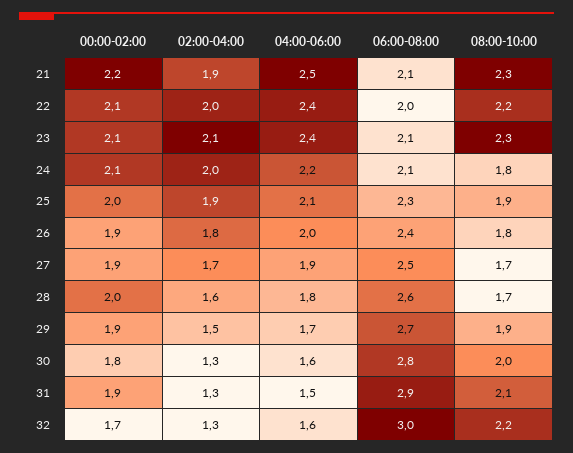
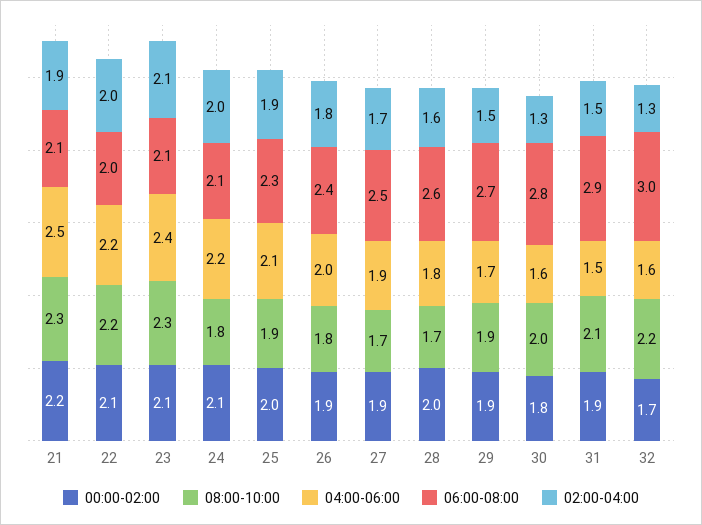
04:00-06:00, 22: 2.4 -> 2.2
02:00-04:00, 31: 1.3 -> 1.5

